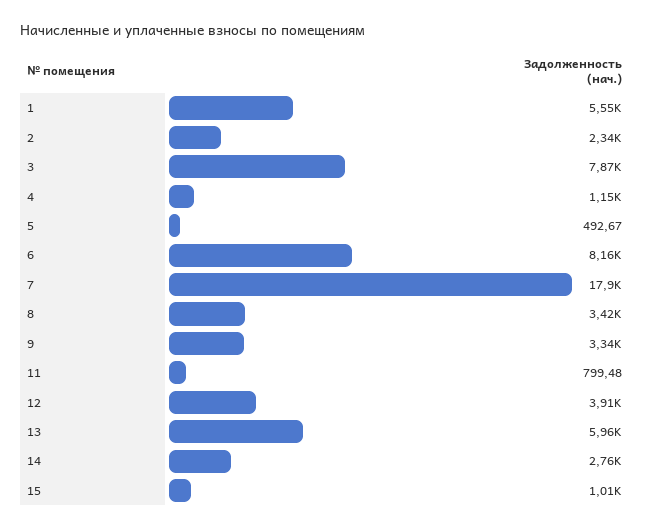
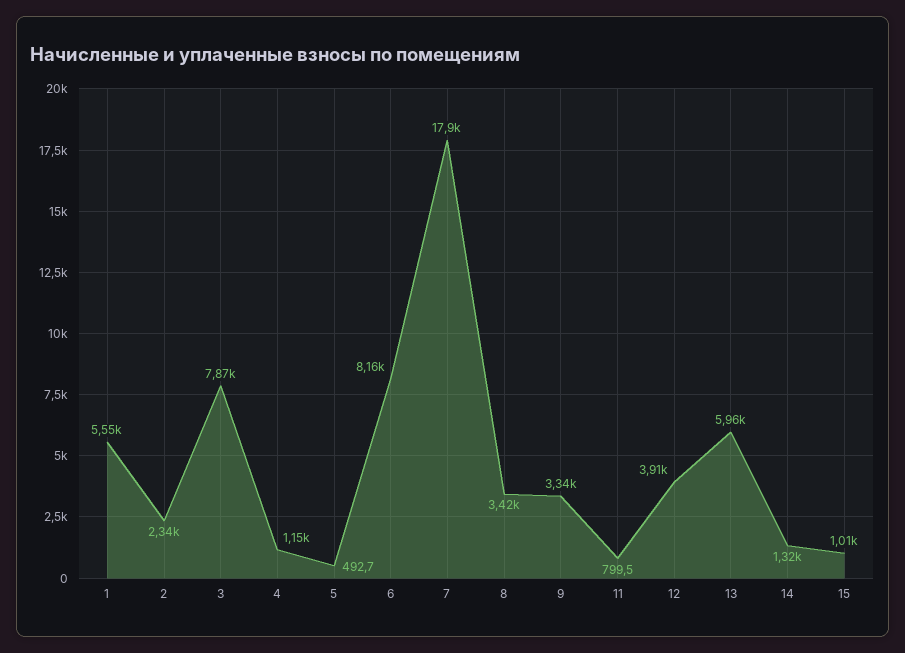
14: 2760 -> 1320

